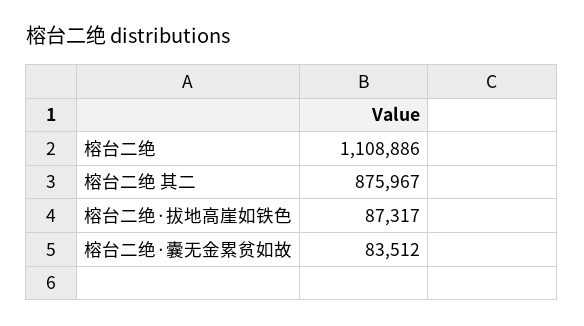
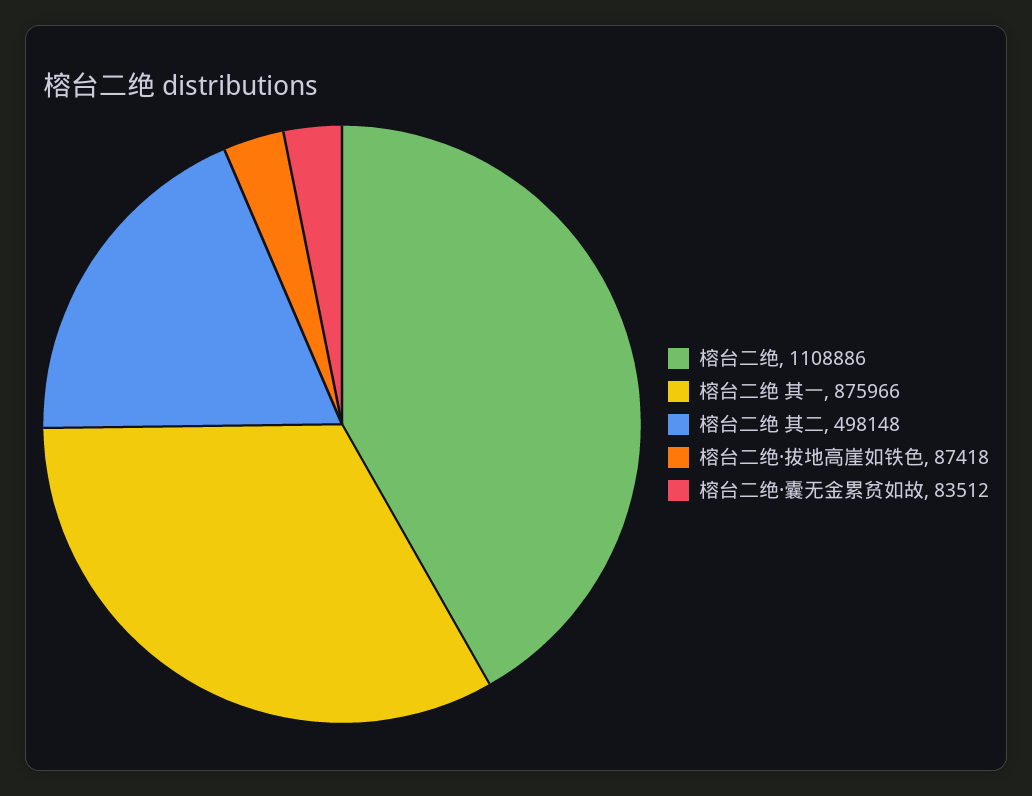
榕台二绝 其二: 875967 -> 498148
榕台二绝·拔地高崖如铁色: 87317 -> 87418
榕台二绝 其一: none -> 875966

